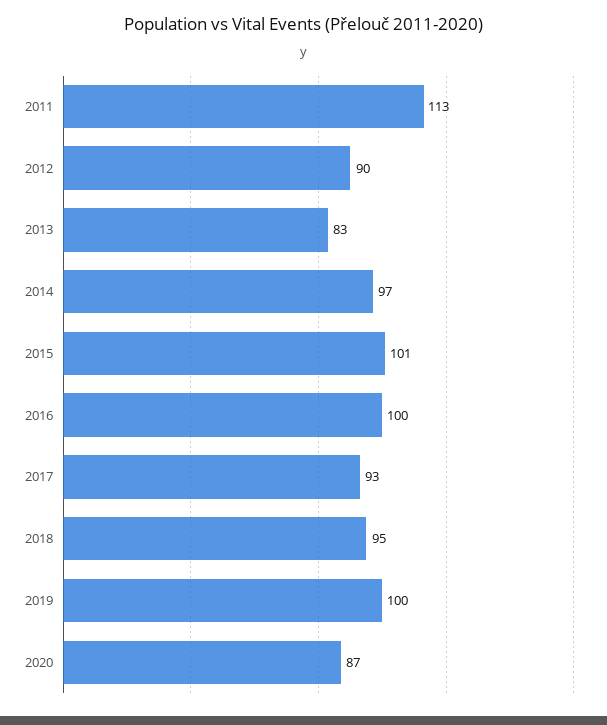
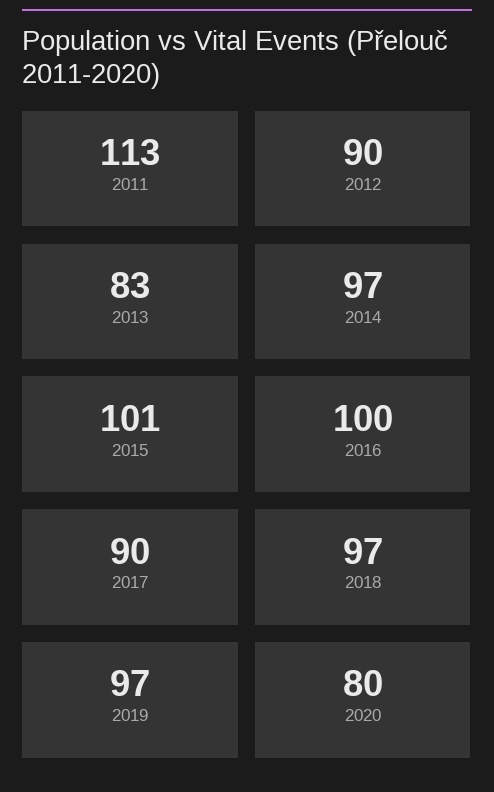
2017: 93 -> 90
2018: 95 -> 97
2019: 100 -> 97
2020: 87 -> 80

